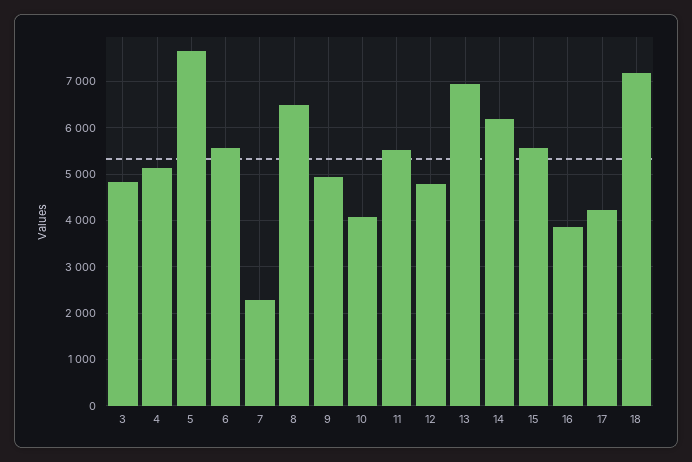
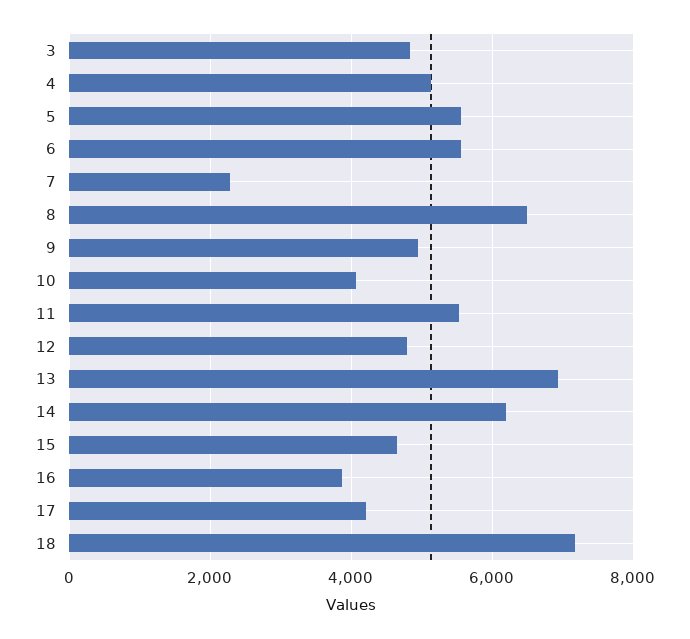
5: 7600 -> 5600
15: 5600 -> 4600

